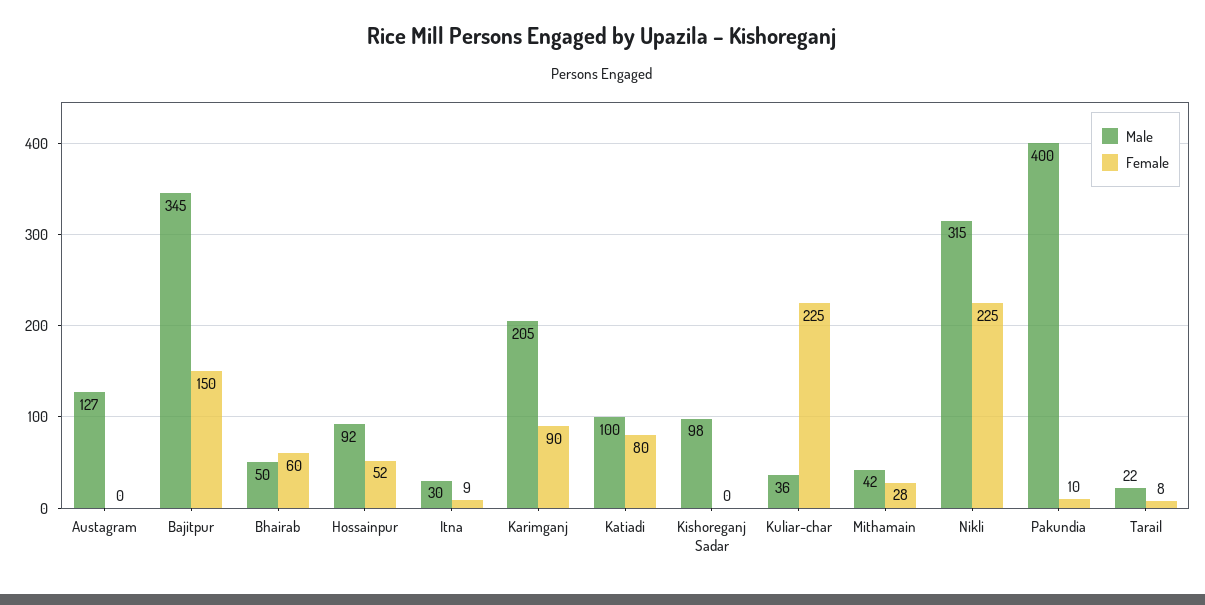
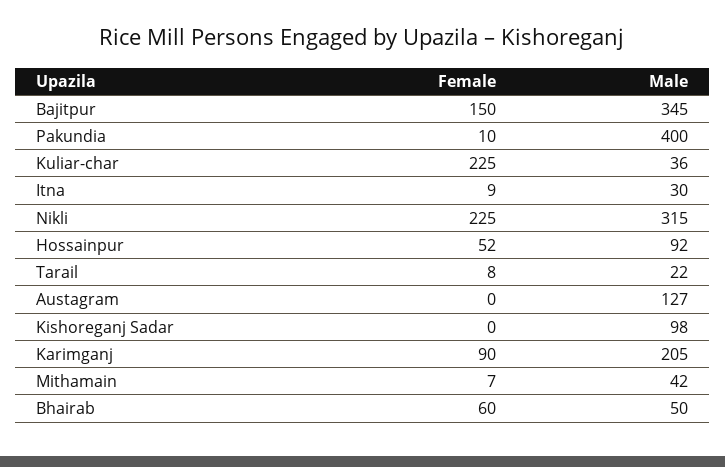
Male, Katiadi: 100 -> none
Female, Katiadi: 80 -> none
Female, Mithamain: 28 -> 7

